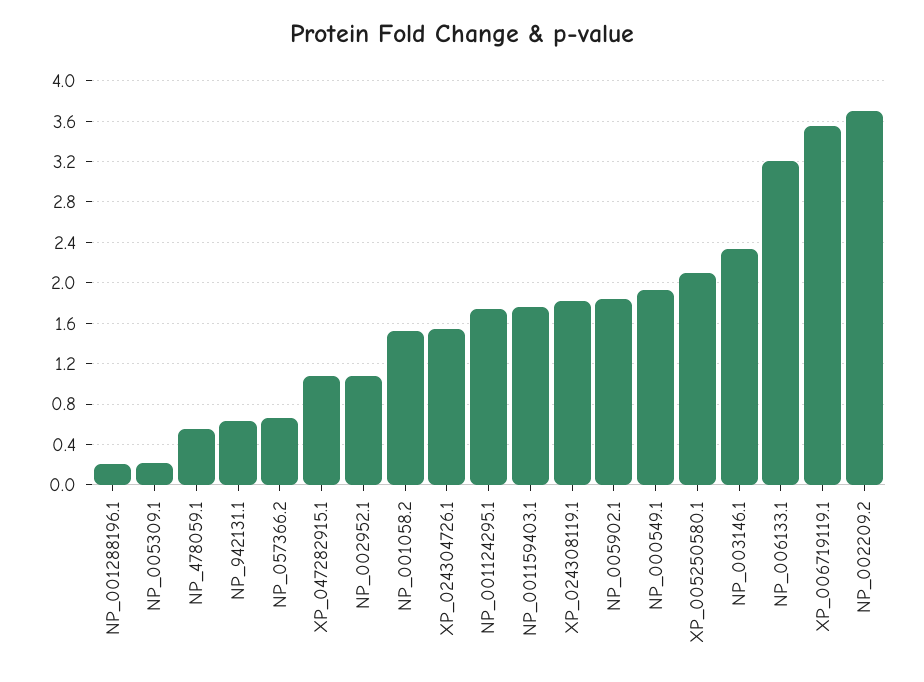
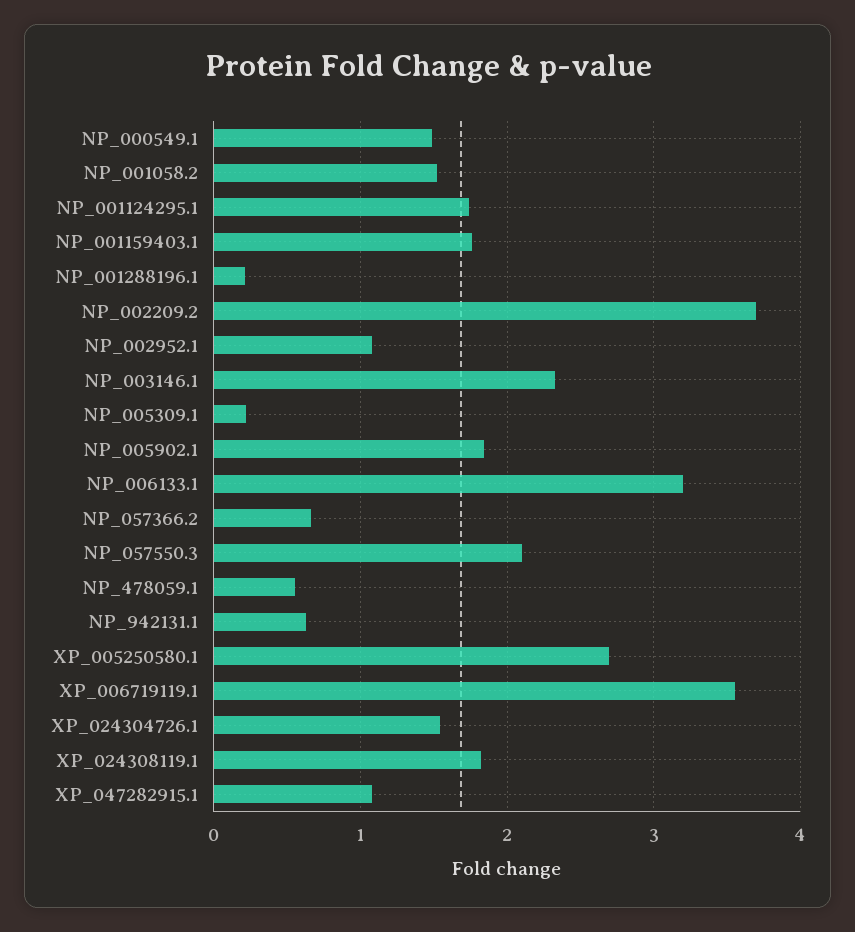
NP_000549.1: 1.9 -> 1.5
XP_005250580.1: 2.1 -> 2.7
NP_057550.3: none -> 2.1

